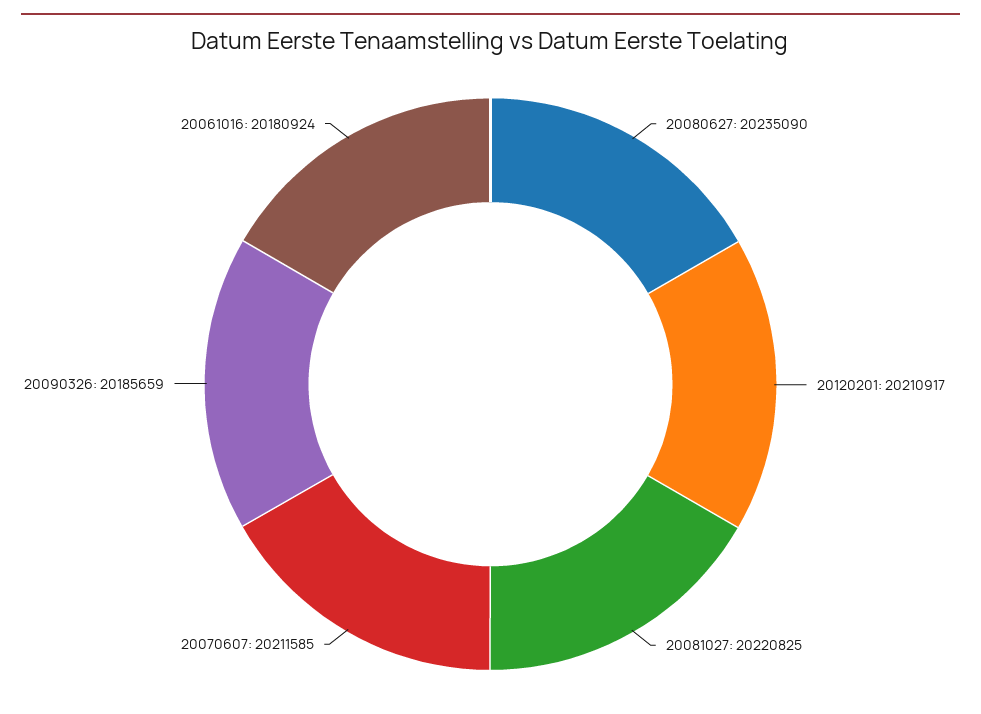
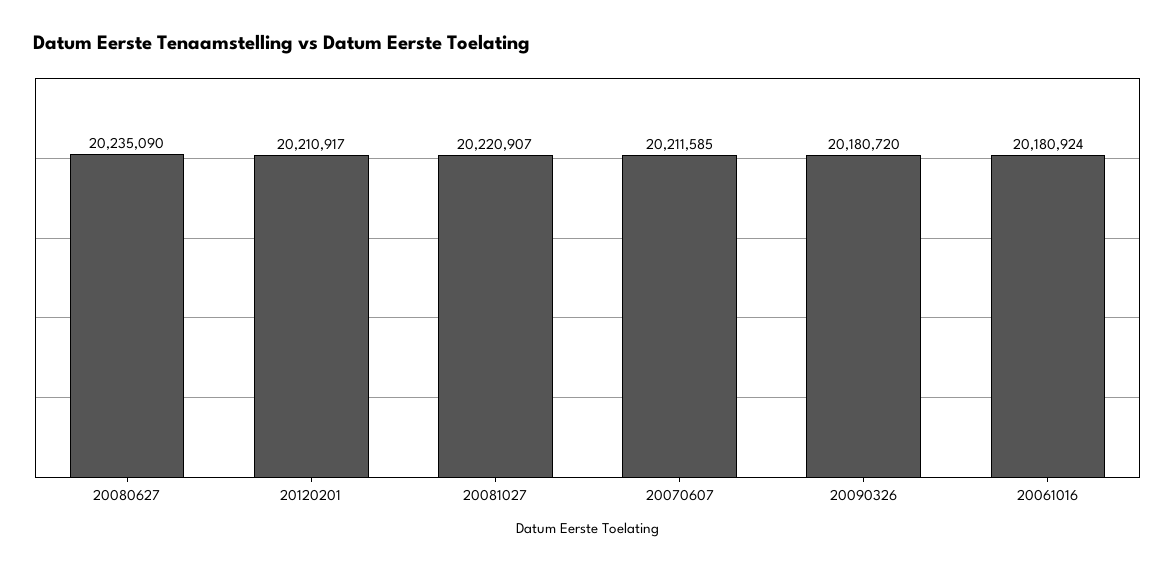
20081027: 20220825 -> 20220907
20090326: 20185659 -> 20180720

